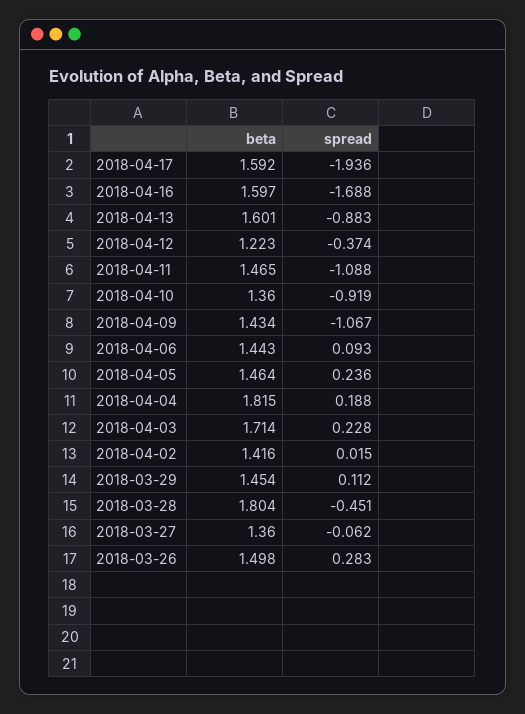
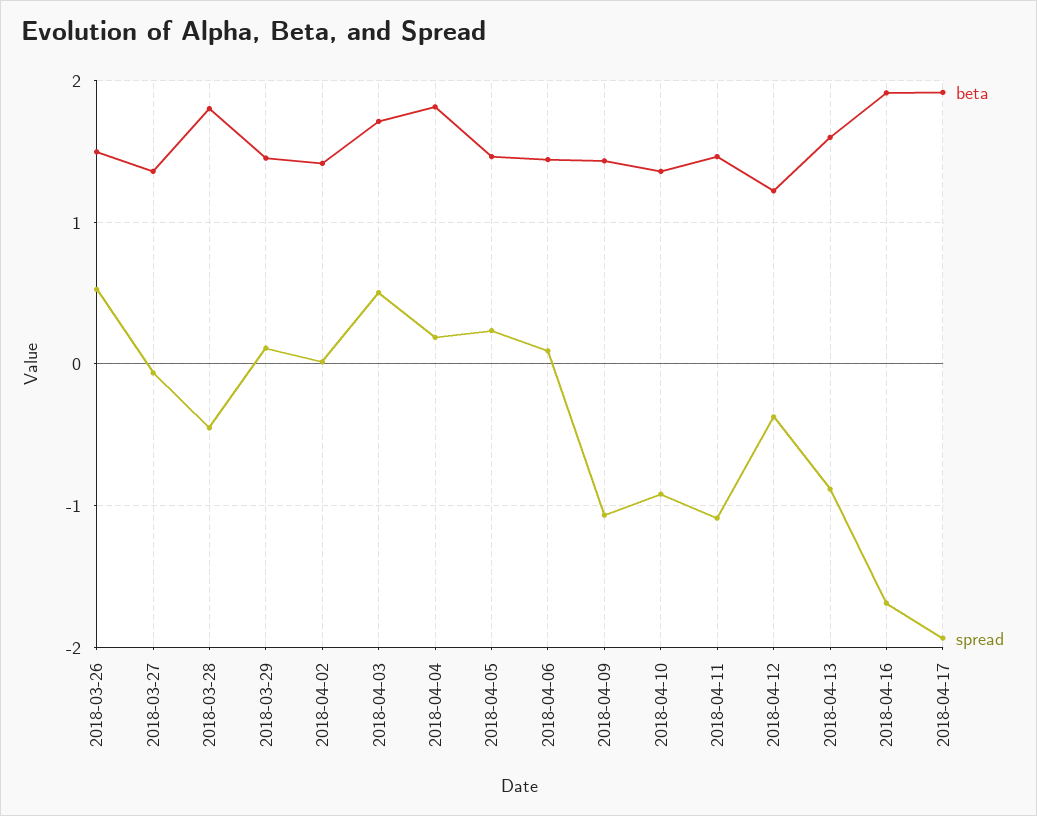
beta, 2018-04-17: 1.592 -> 1.9
beta, 2018-04-16: 1.597 -> 1.9
spread, 2018-04-03: 0.228 -> 0.5
spread, 2018-03-26: 0.283 -> 0.5

